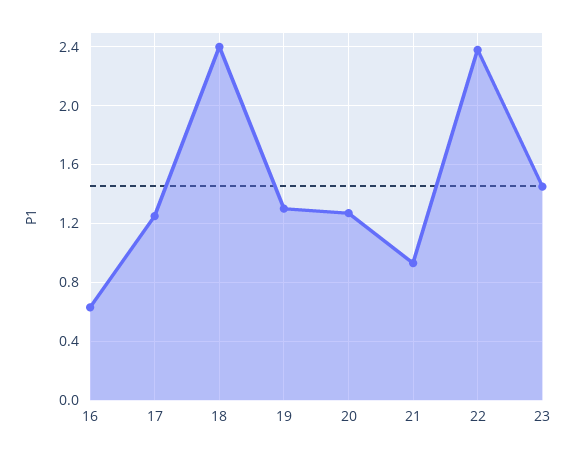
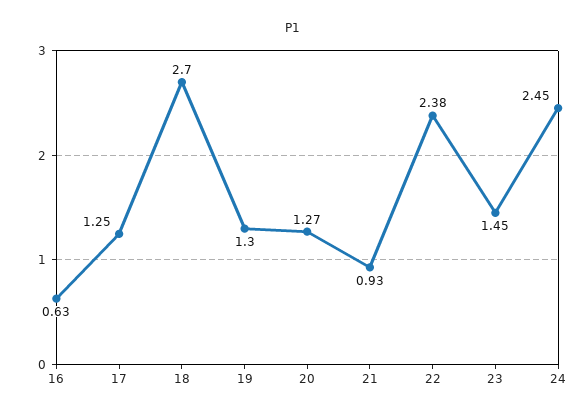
18: 2.4 -> 2.7
24: none -> 2.45

